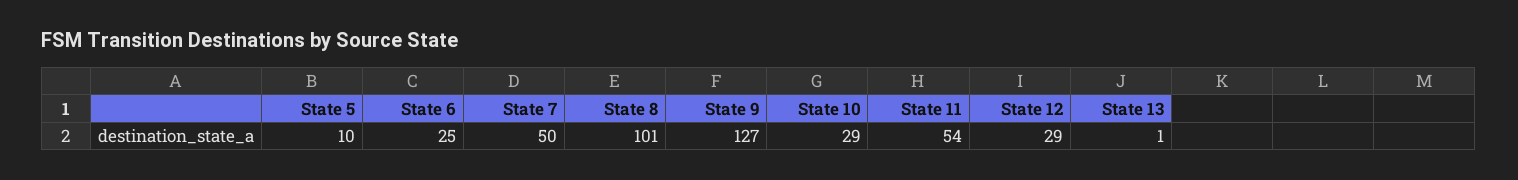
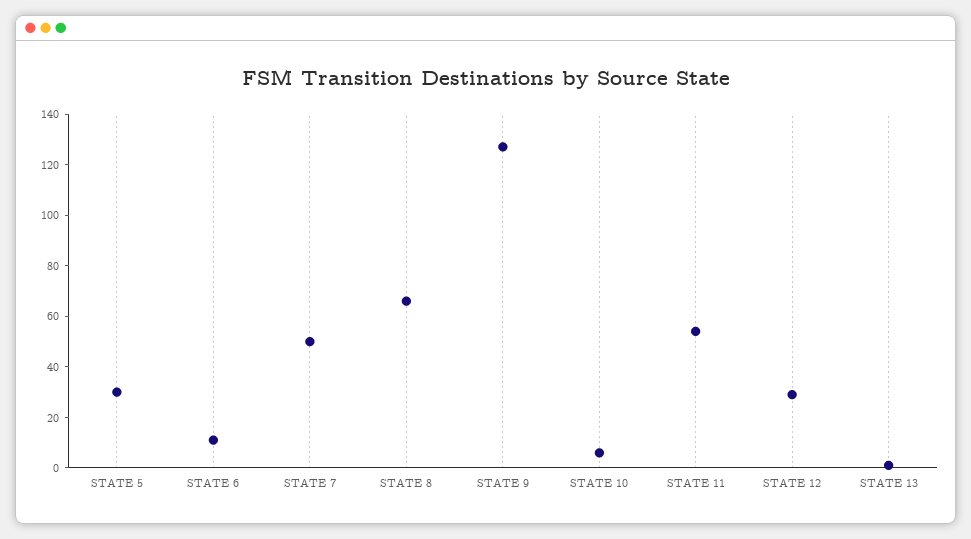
State 5: 10 -> 30
State 6: 25 -> 10
State 8: 101 -> 65
State 10: 29 -> 5

